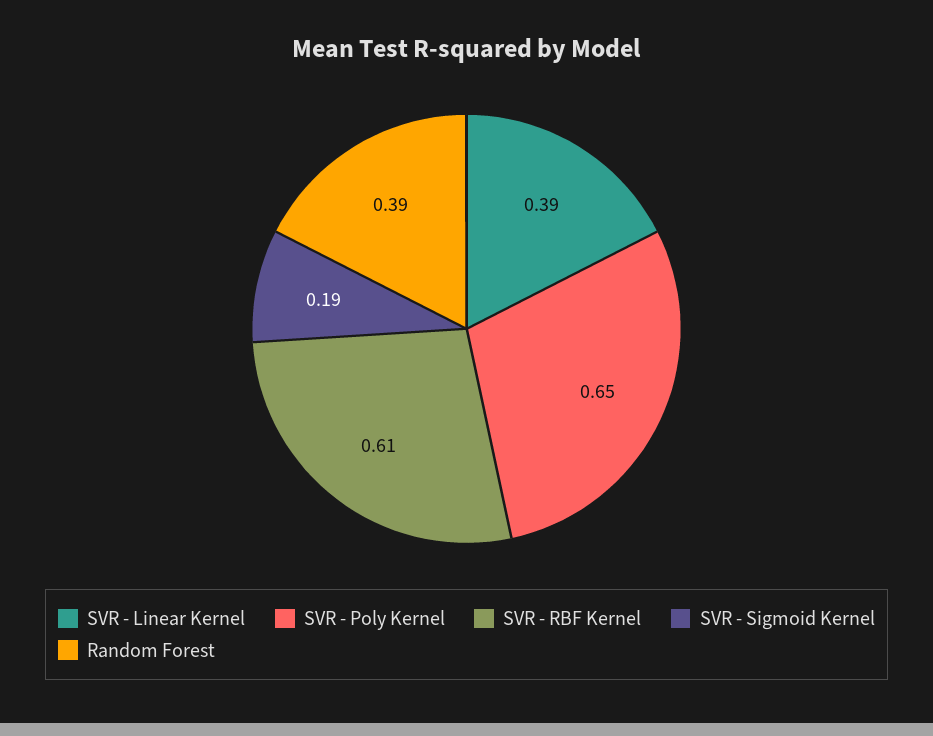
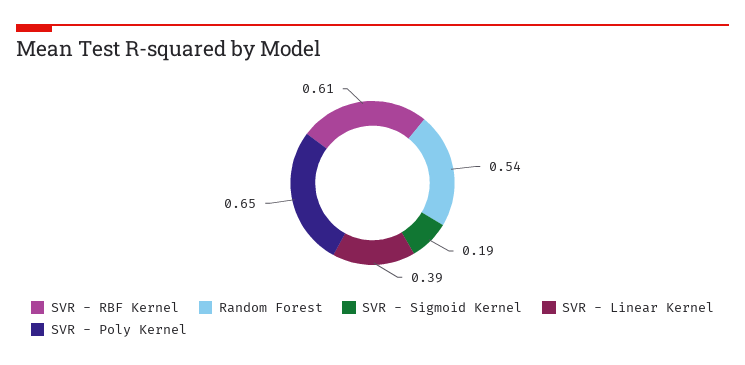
Random Forest: 0.39 -> 0.54

